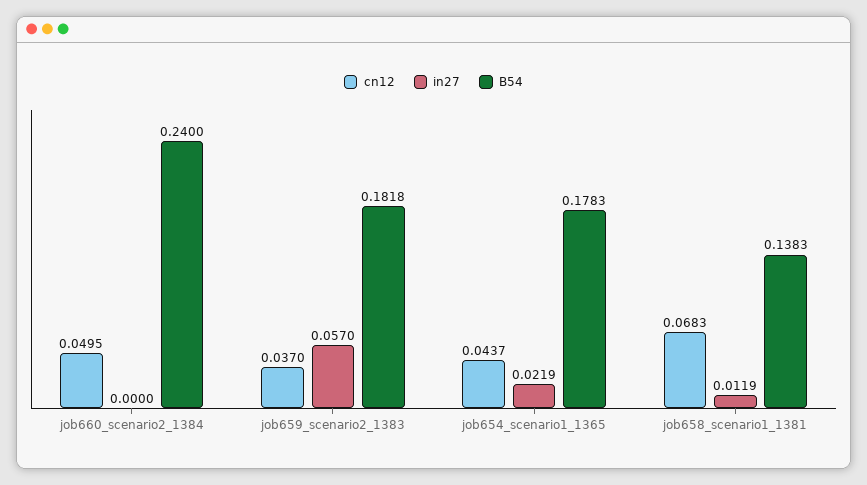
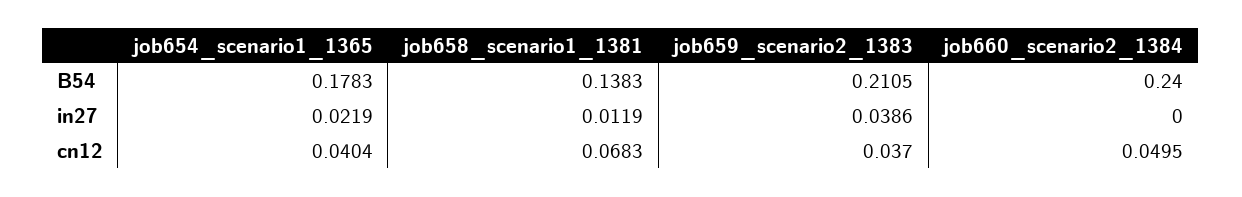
in27, job659_scenario2_1383: 0.057 -> 0.0386
B54, job659_scenario2_1383: 0.1818 -> 0.2105
cn12, job654_scenario1_1365: 0.0437 -> 0.0404

